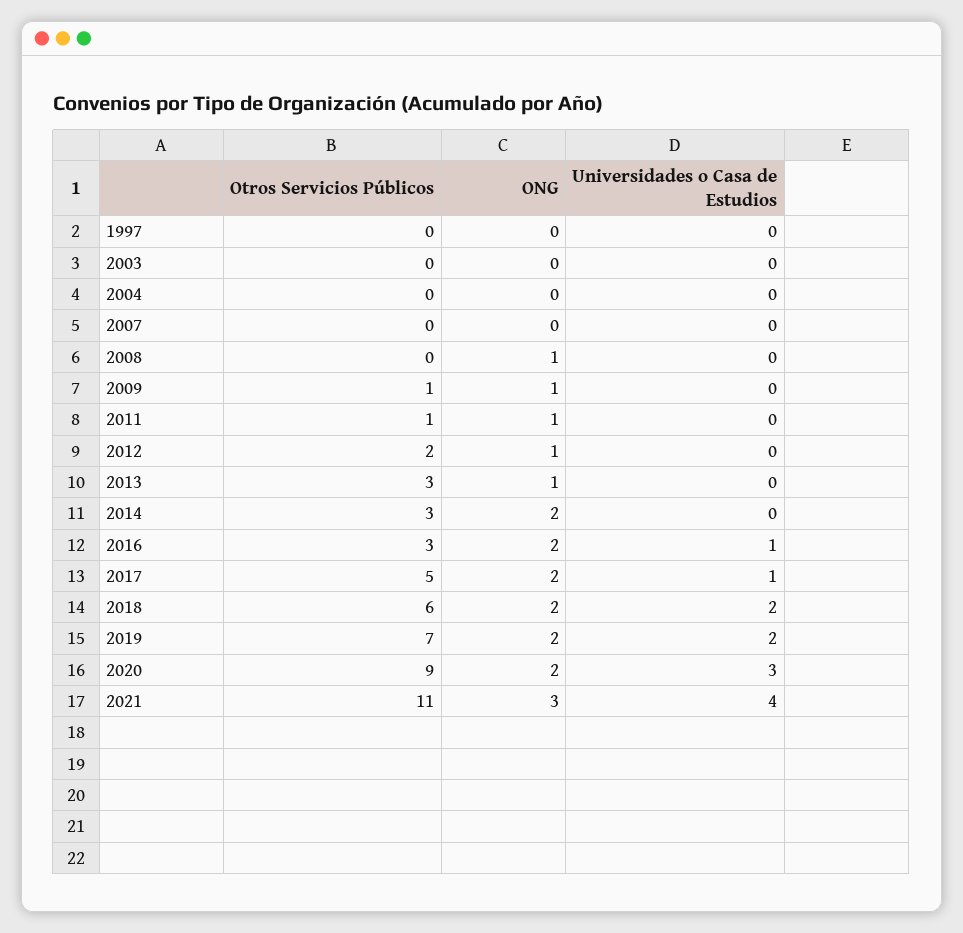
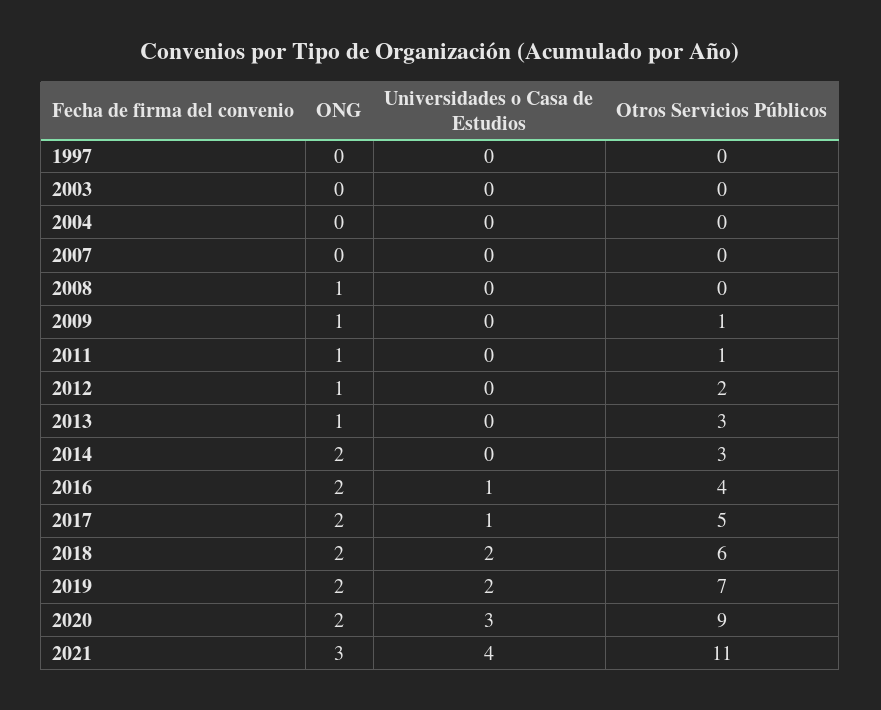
Otros Servicios Públicos, 2016: 3 -> 4

